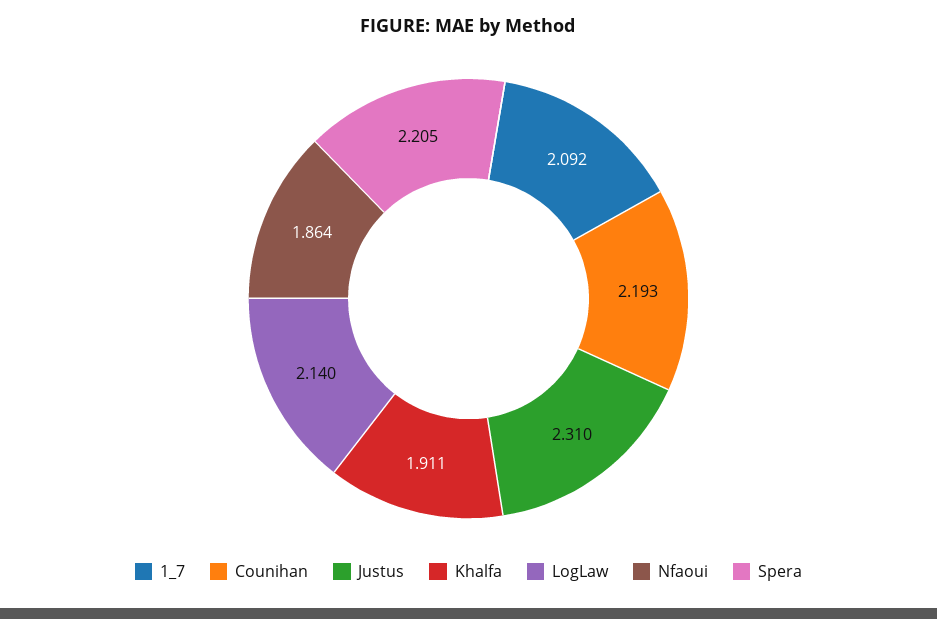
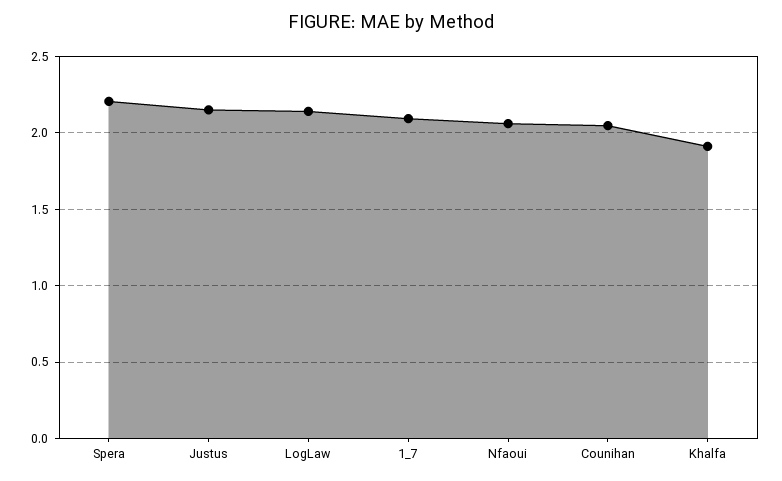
Counihan: 2.193 -> 2.05
Justus: 2.31 -> 2.15
Nfaoui: 1.864 -> 2.05

